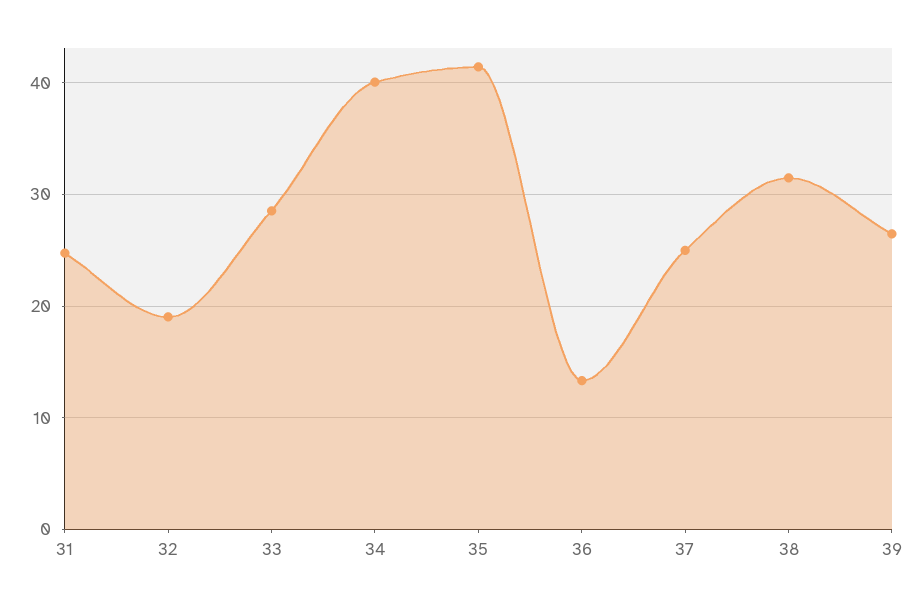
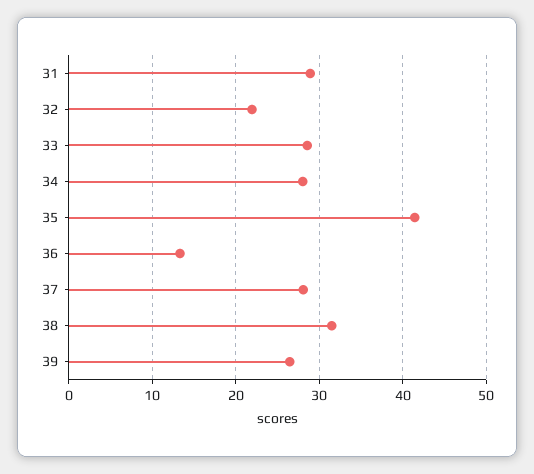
31: 25 -> 29
32: 19 -> 22
34: 40 -> 28
37: 25 -> 28

